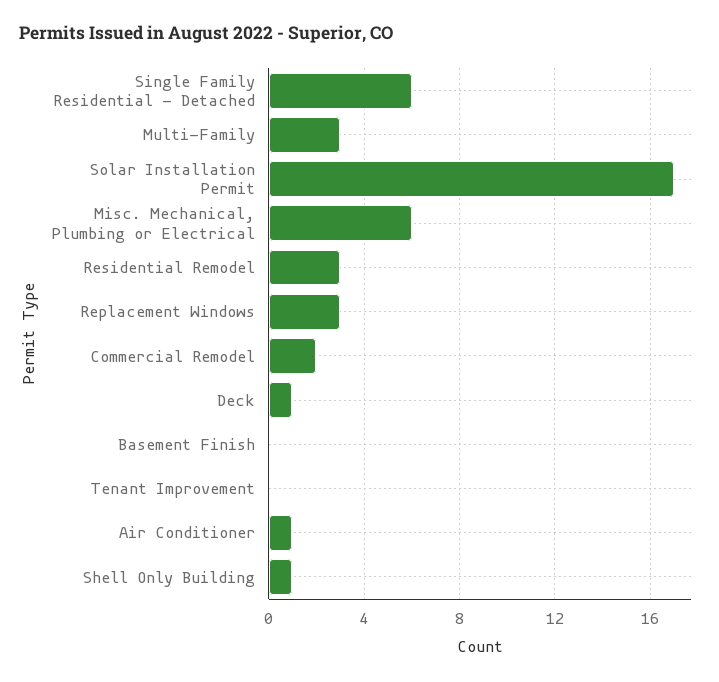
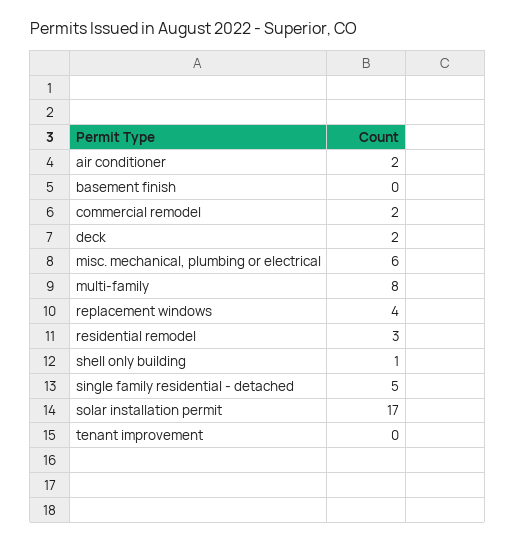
Single Family Residential - Detached: 6 -> 5
Multi-Family: 3 -> 8
Replacement Windows: 3 -> 4
Deck: 1 -> 2
Air Conditioner: 1 -> 2

